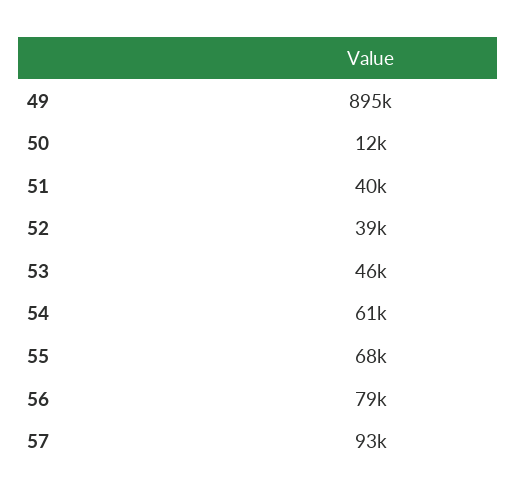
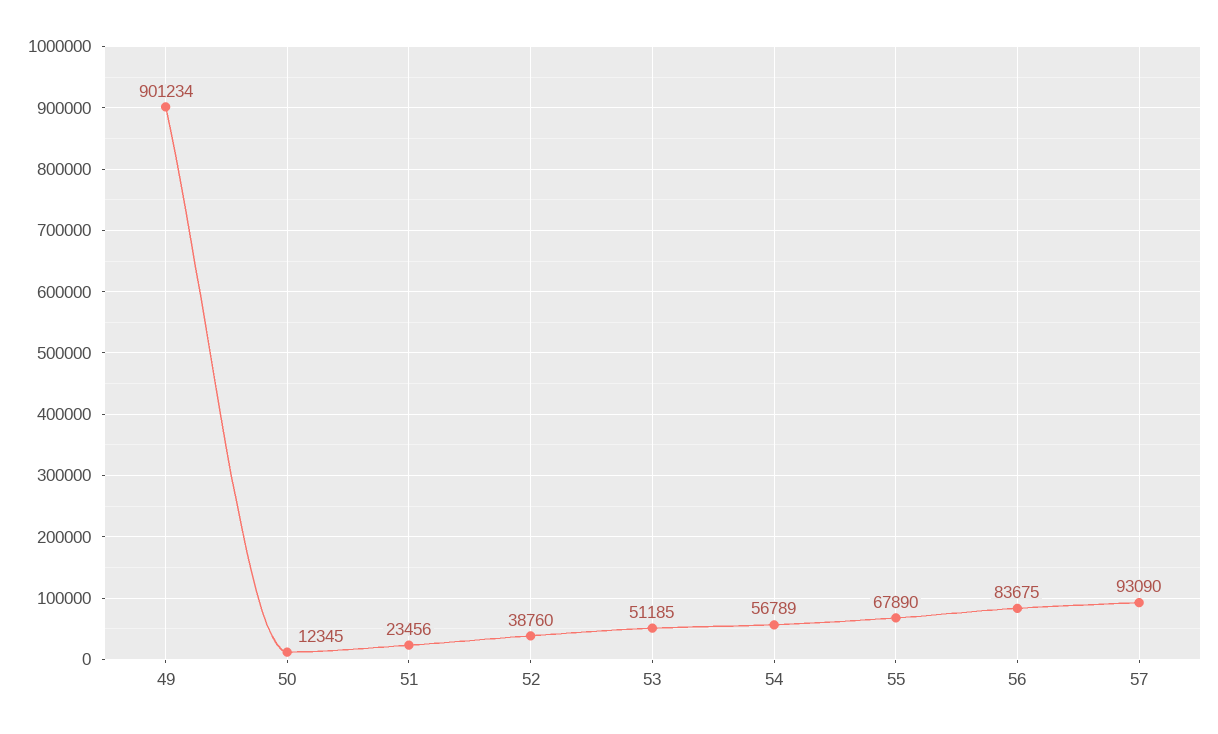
49: 895000 -> 901234
51: 40000 -> 23456
53: 46000 -> 51185
54: 61000 -> 56789
56: 79000 -> 83675

